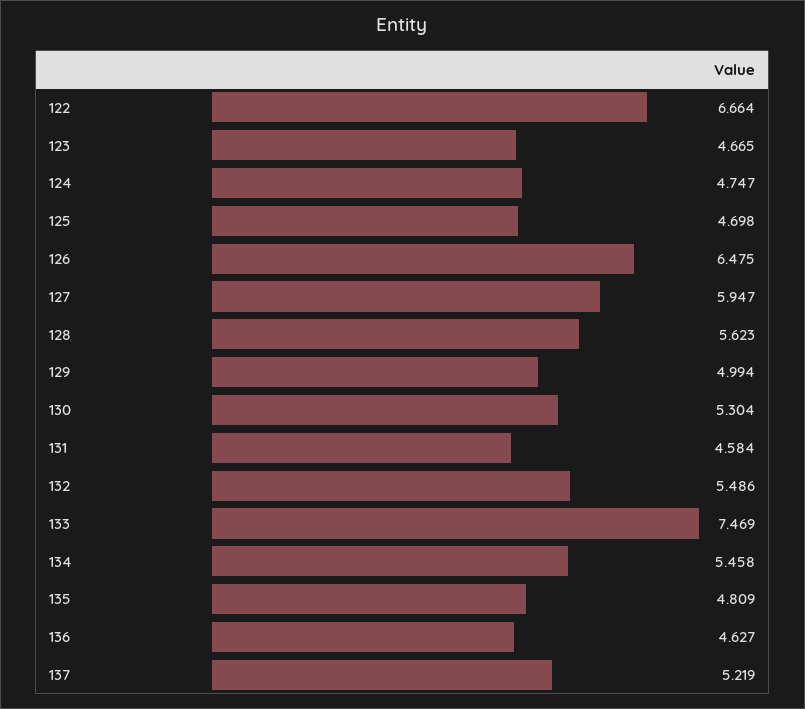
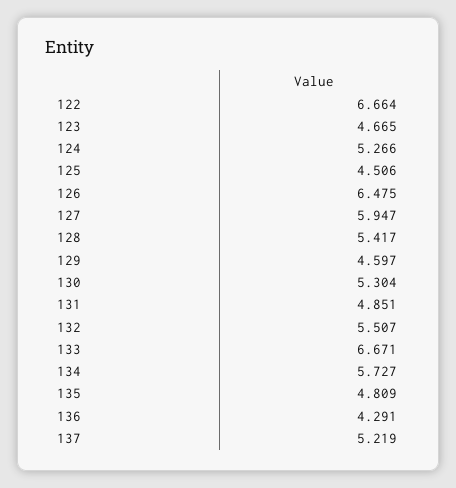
124: 4.747 -> 5.266
125: 4.698 -> 4.506
128: 5.623 -> 5.417
129: 4.994 -> 4.597
131: 4.584 -> 4.851
132: 5.486 -> 5.507
133: 7.469 -> 6.671
134: 5.458 -> 5.727
136: 4.627 -> 4.291

